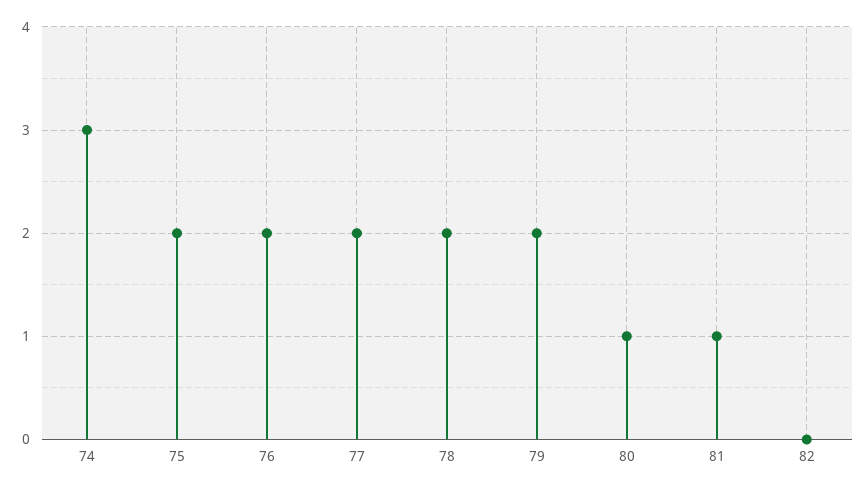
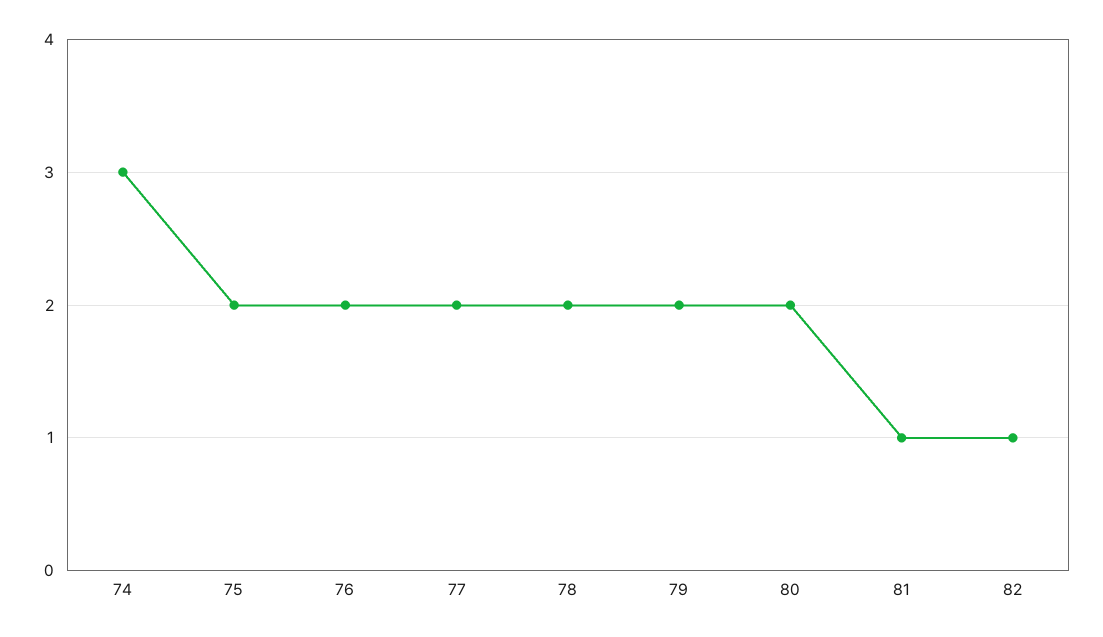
80: 1 -> 2
82: 0 -> 1

